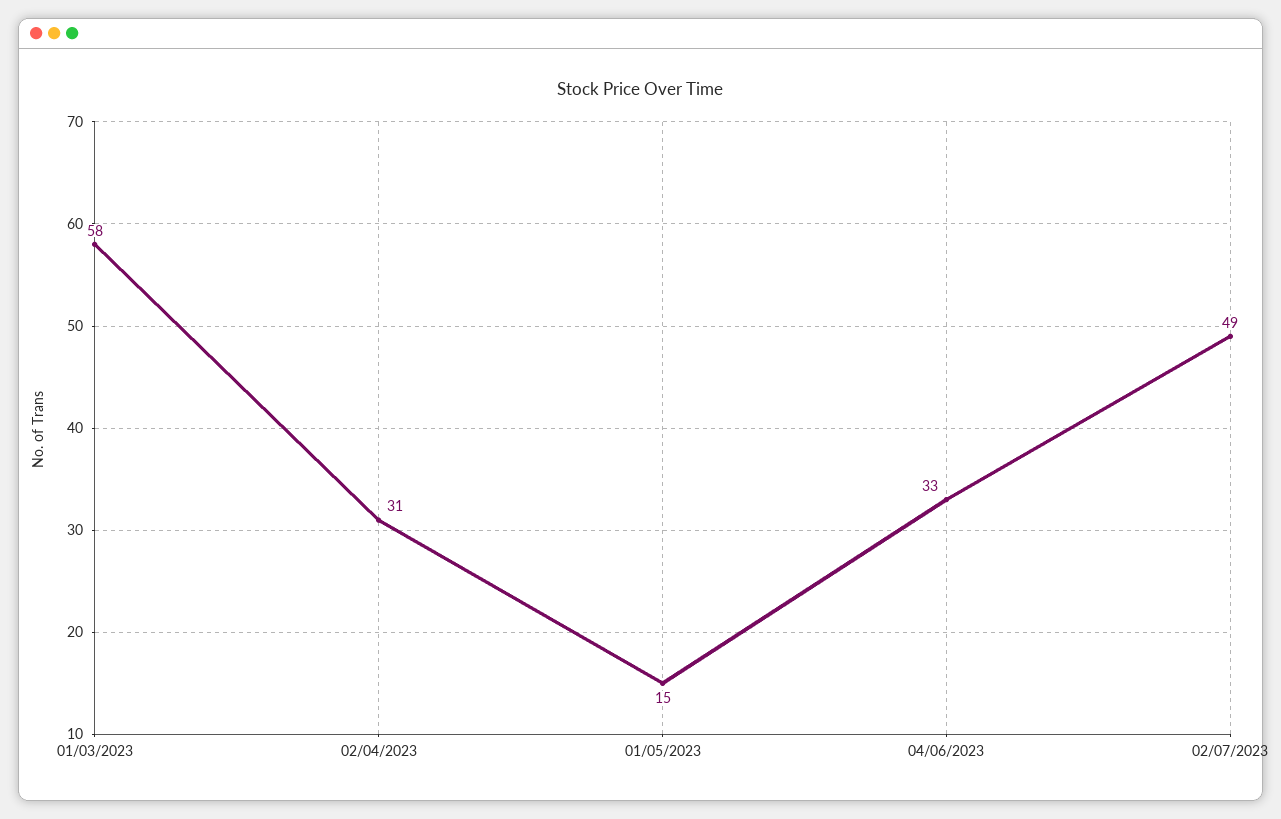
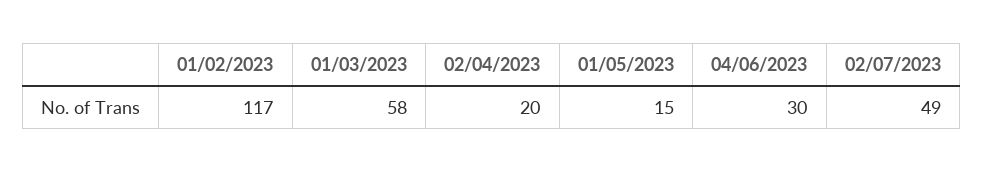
02/04/2023: 31 -> 20
04/06/2023: 33 -> 30
01/02/2023: none -> 117

